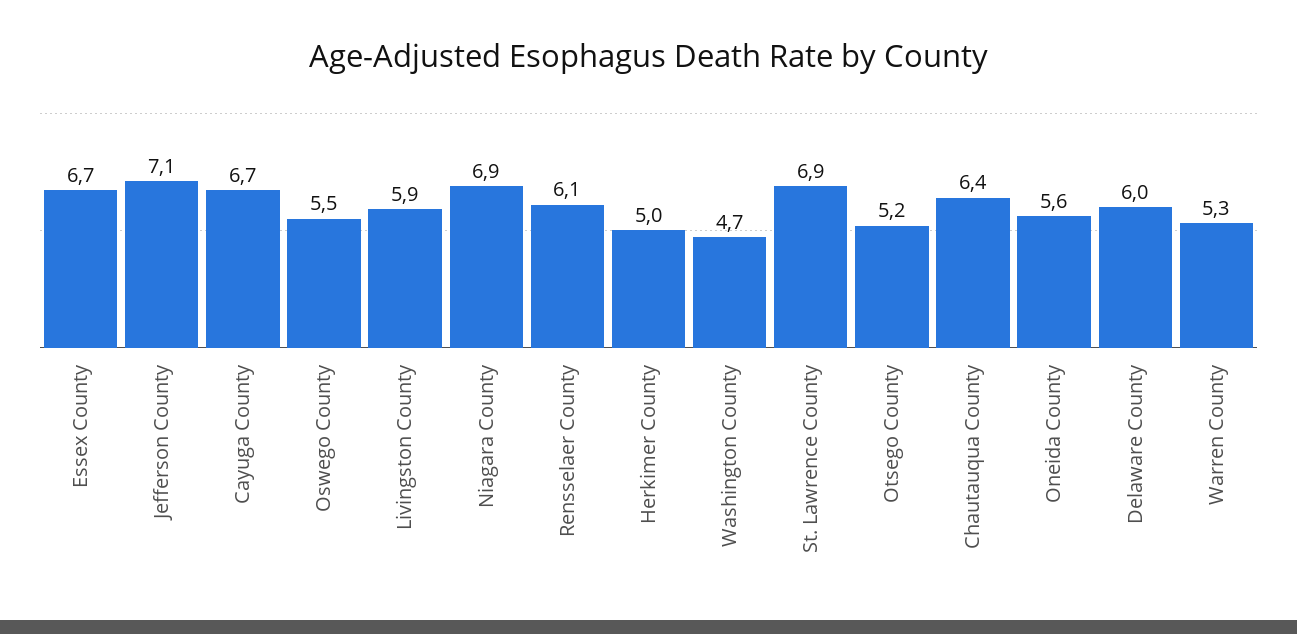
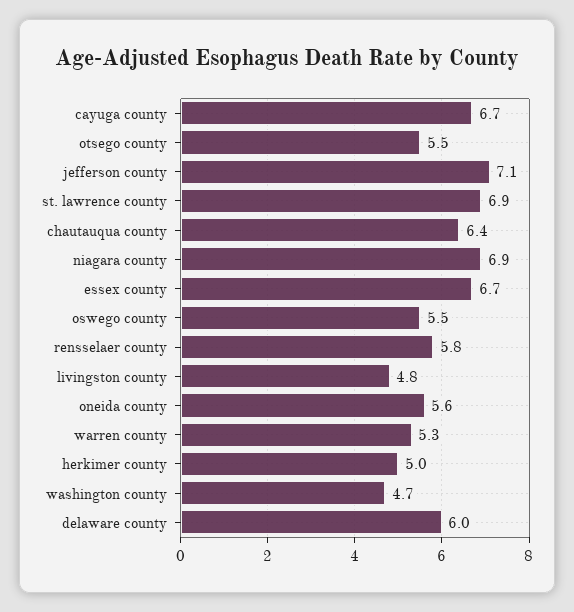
Livingston County: 5.9 -> 4.8
Rensselaer County: 6.1 -> 5.8
Otsego County: 5.2 -> 5.5

